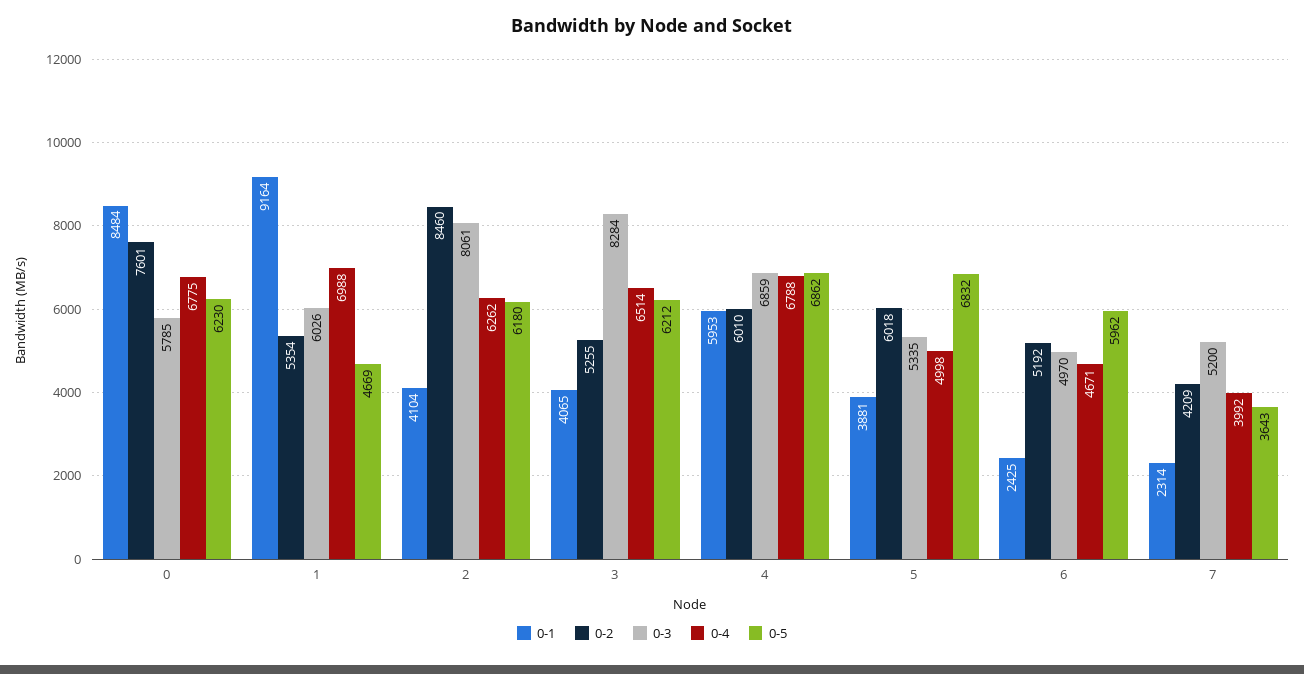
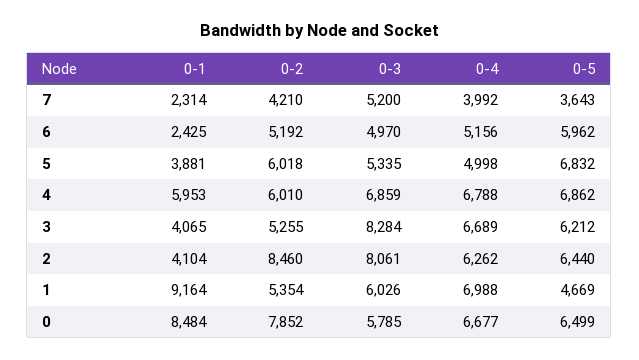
0-2, 0: 7601 -> 7852
0-4, 0: 6775 -> 6677
0-5, 0: 6230 -> 6499
0-5, 2: 6180 -> 6440
0-4, 3: 6514 -> 6689
0-4, 6: 4671 -> 5156
0-2, 7: 4209 -> 4210

